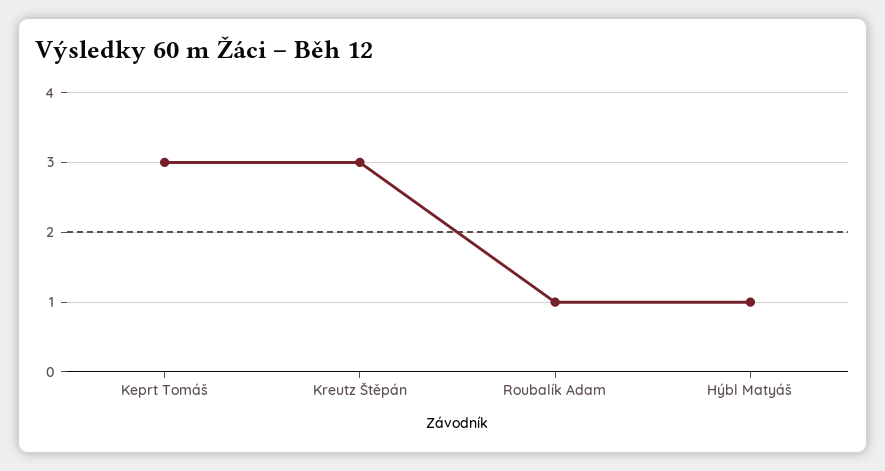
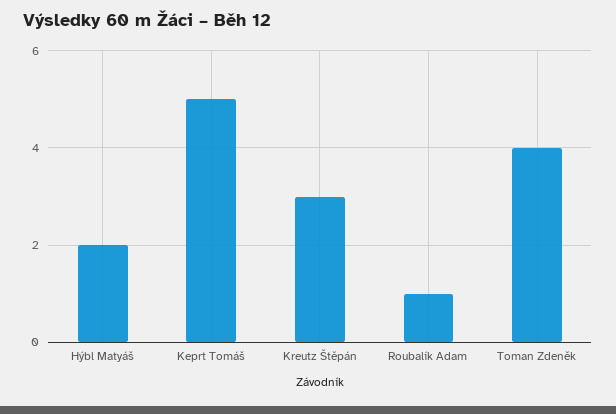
Keprt Tomáš: 3 -> 5
Hýbl Matyáš: 1 -> 2
Toman Zdeněk: none -> 4

